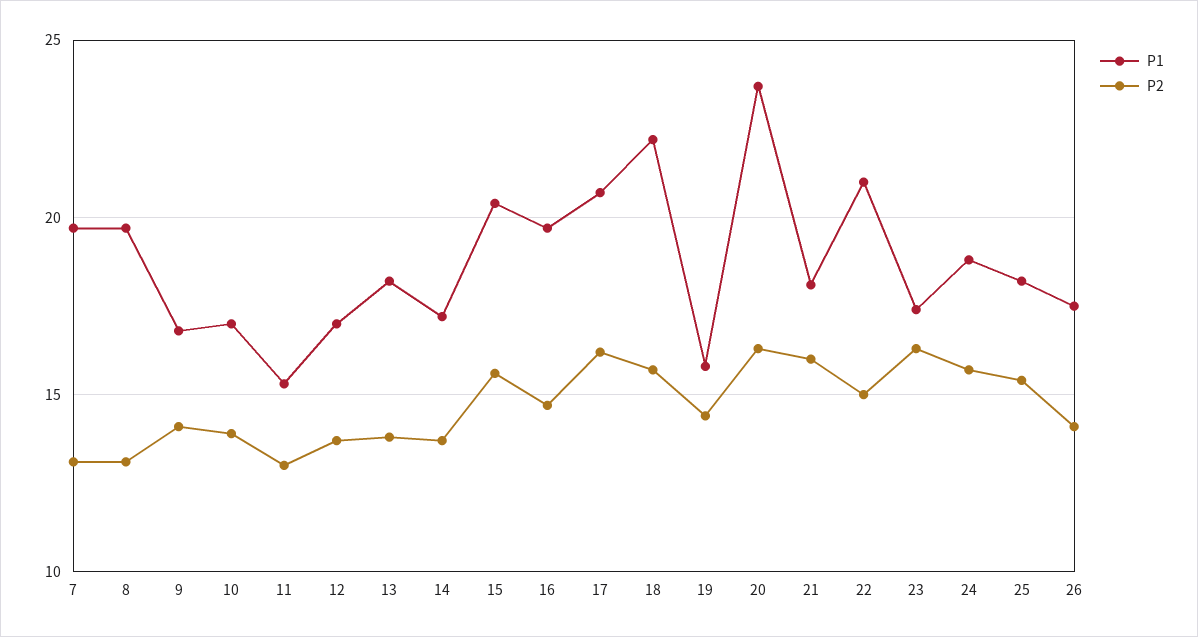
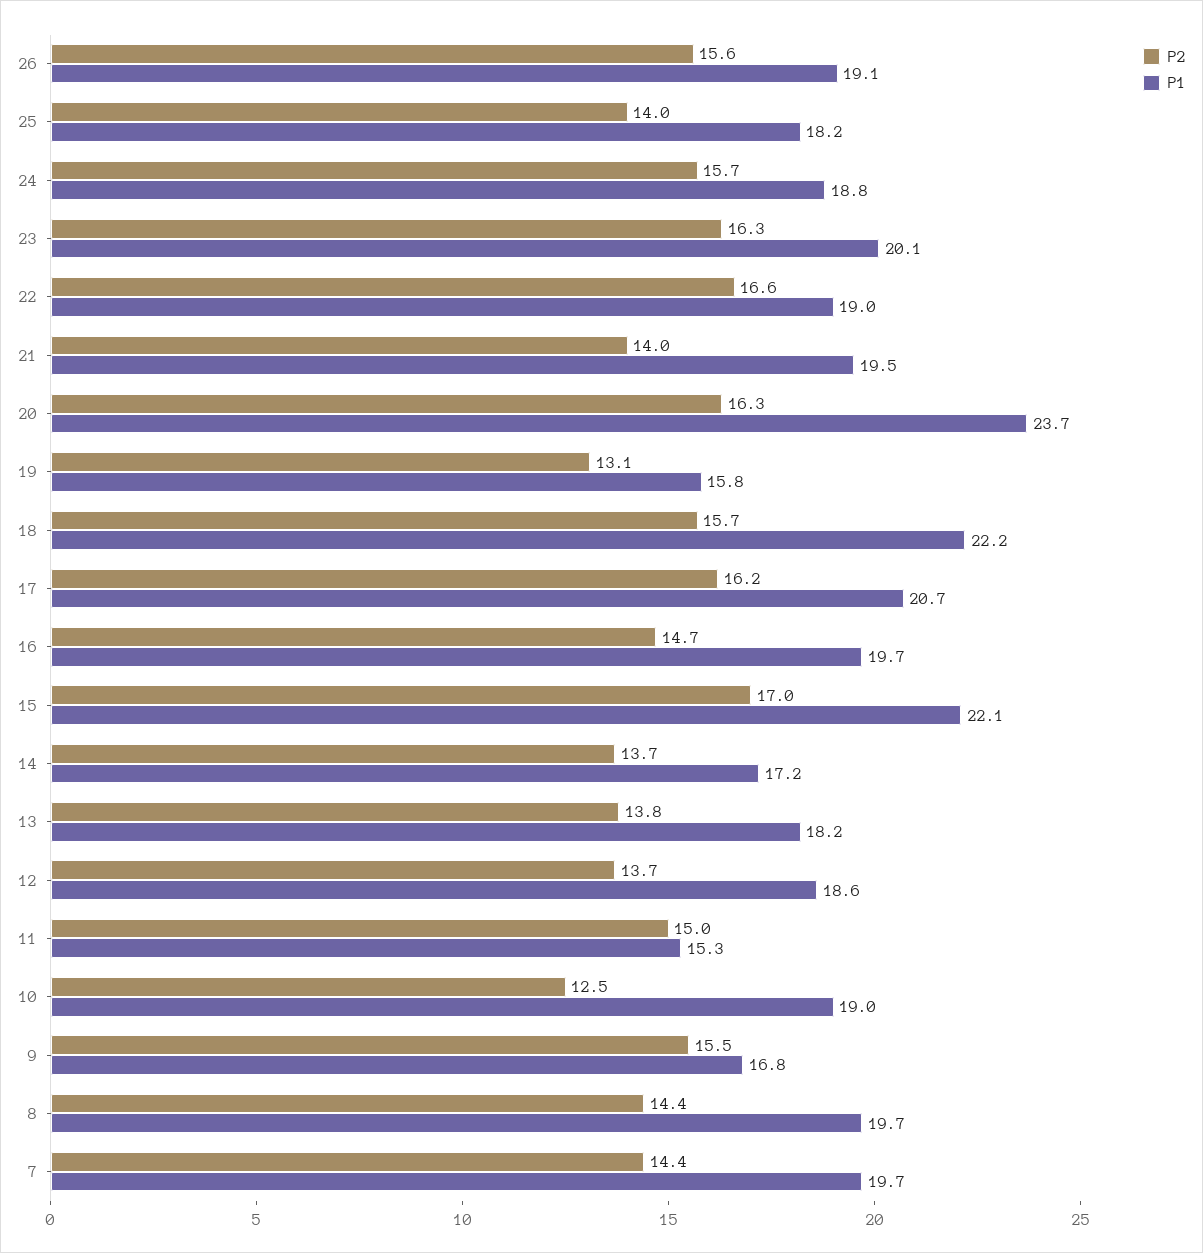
P2, 7: 13 -> 14.4
P2, 8: 13 -> 14.4
P2, 9: 14 -> 15.5
P1, 10: 17 -> 19
P2, 10: 14 -> 12.5
P2, 11: 13 -> 15
P1, 12: 17 -> 18.6
P1, 15: 20.5 -> 22.1
P2, 15: 15.5 -> 17
P2, 19: 14.5 -> 13.1
P1, 21: 18 -> 19.5
P2, 21: 16 -> 14
P1, 22: 21 -> 19
P2, 22: 15 -> 16.6
P1, 23: 17.5 -> 20.1
P2, 25: 15.5 -> 14
P1, 26: 17.5 -> 19.1
P2, 26: 14 -> 15.6

